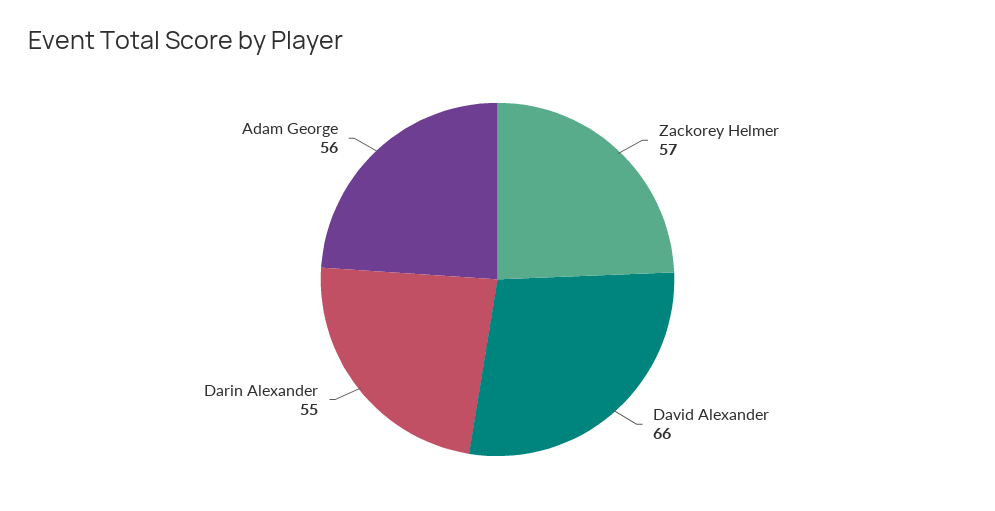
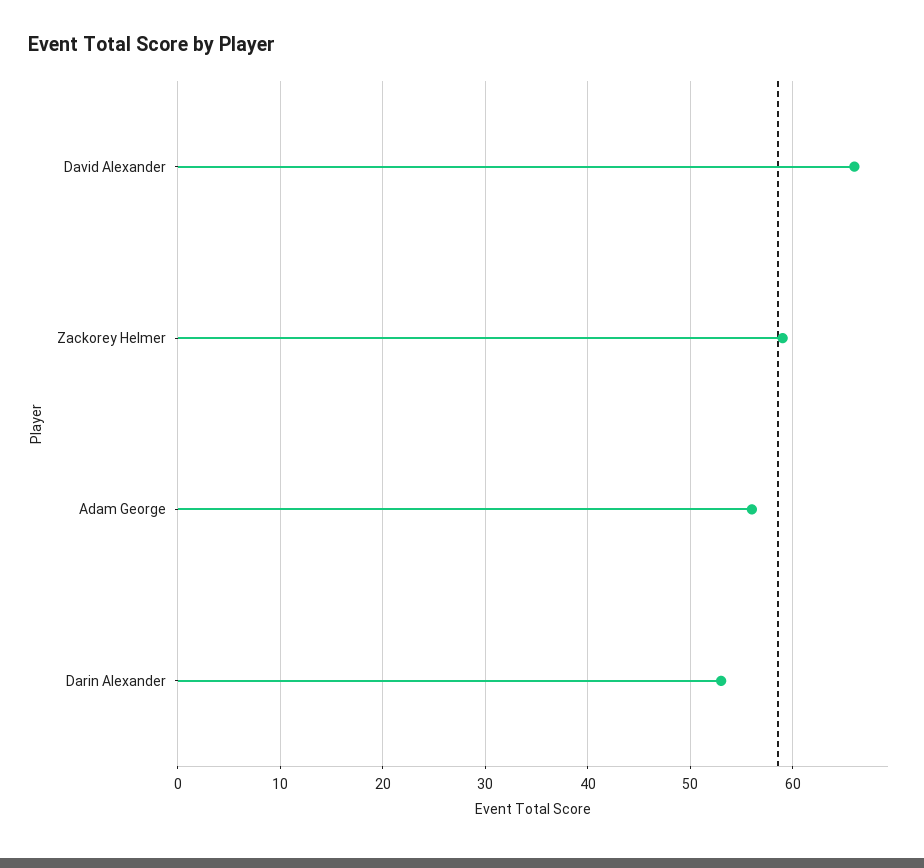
Zackorey Helmer: 57 -> 59
Darin Alexander: 55 -> 53

